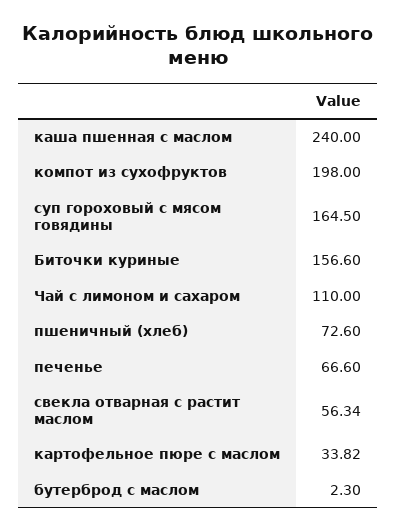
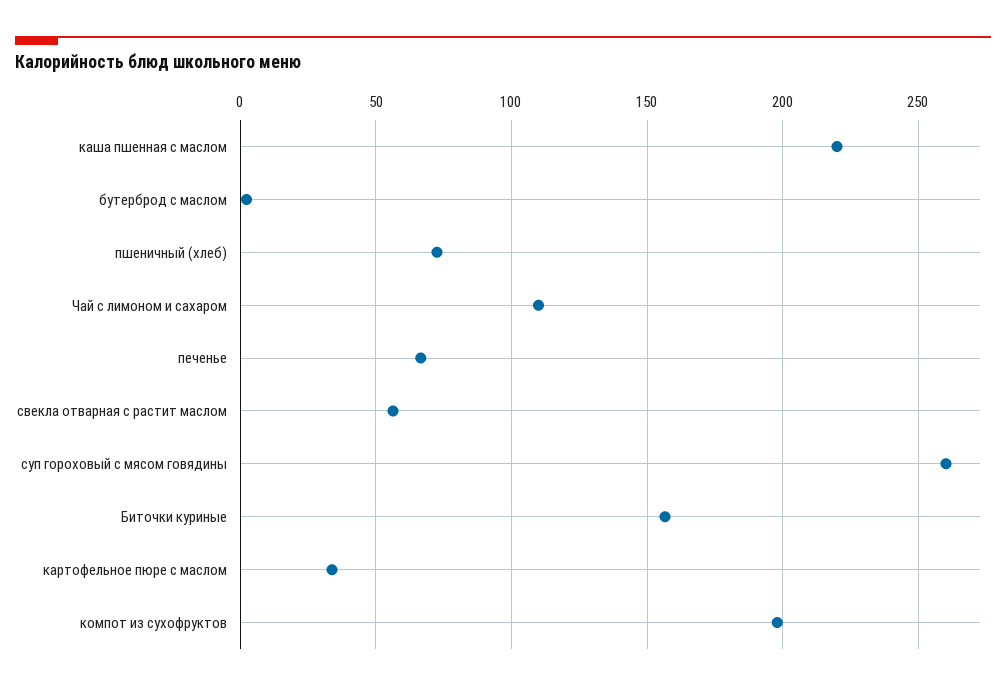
каша пшенная с маслом: 240 -> 220
суп гороховый с мясом говядины: 164.5 -> 260

